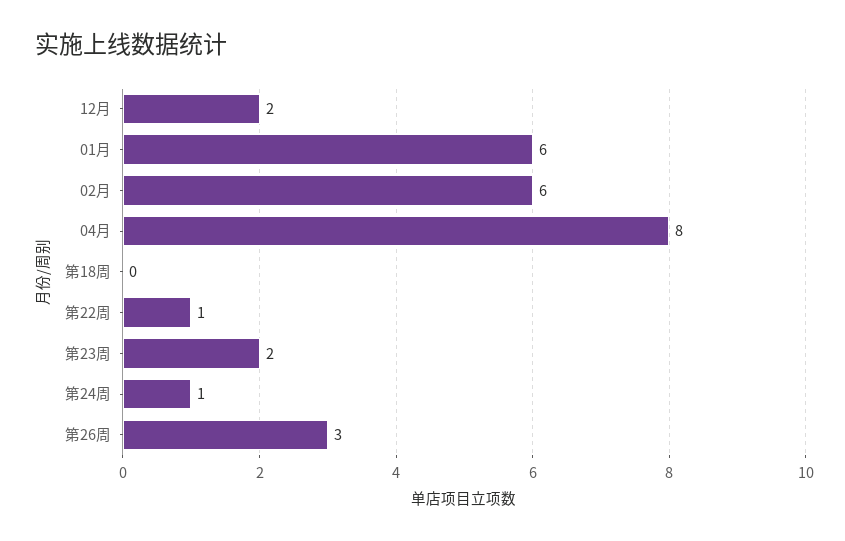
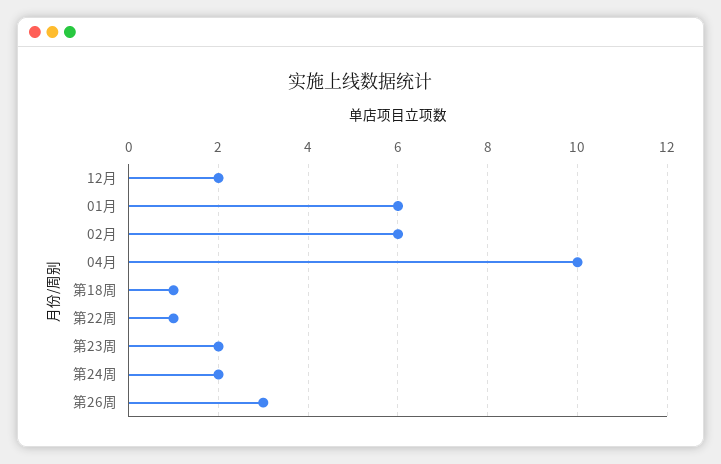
04月: 8 -> 10
第18周: 0 -> 1
第24周: 1 -> 2

